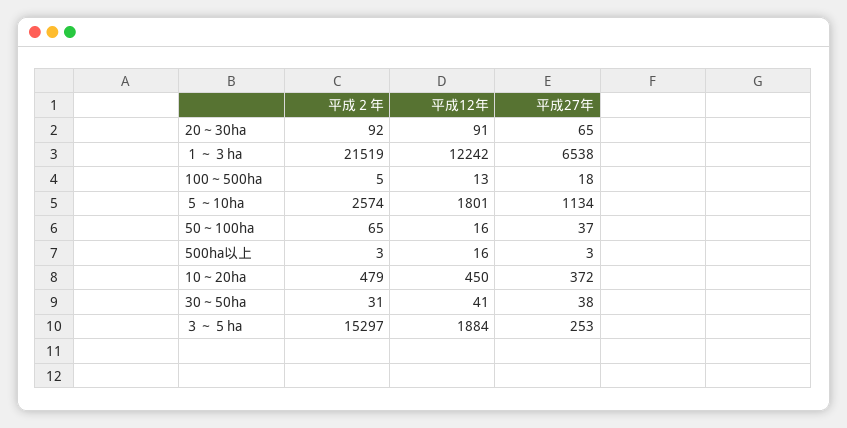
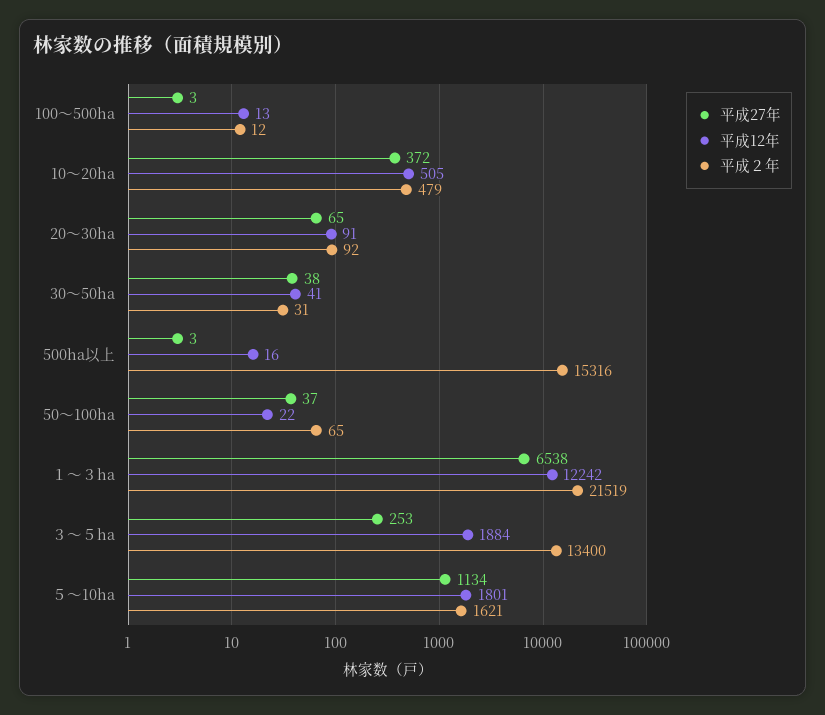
平成２年, 100～500ha: 5 -> 12
平成27年, 100～500ha: 18 -> 3
平成２年, ５～10ha: 2574 -> 1621
平成12年, 50～100ha: 16 -> 22
平成２年, 500ha以上: 3 -> 15316
平成12年, 10～20ha: 450 -> 505
平成２年, ３～５ha: 15297 -> 13400

